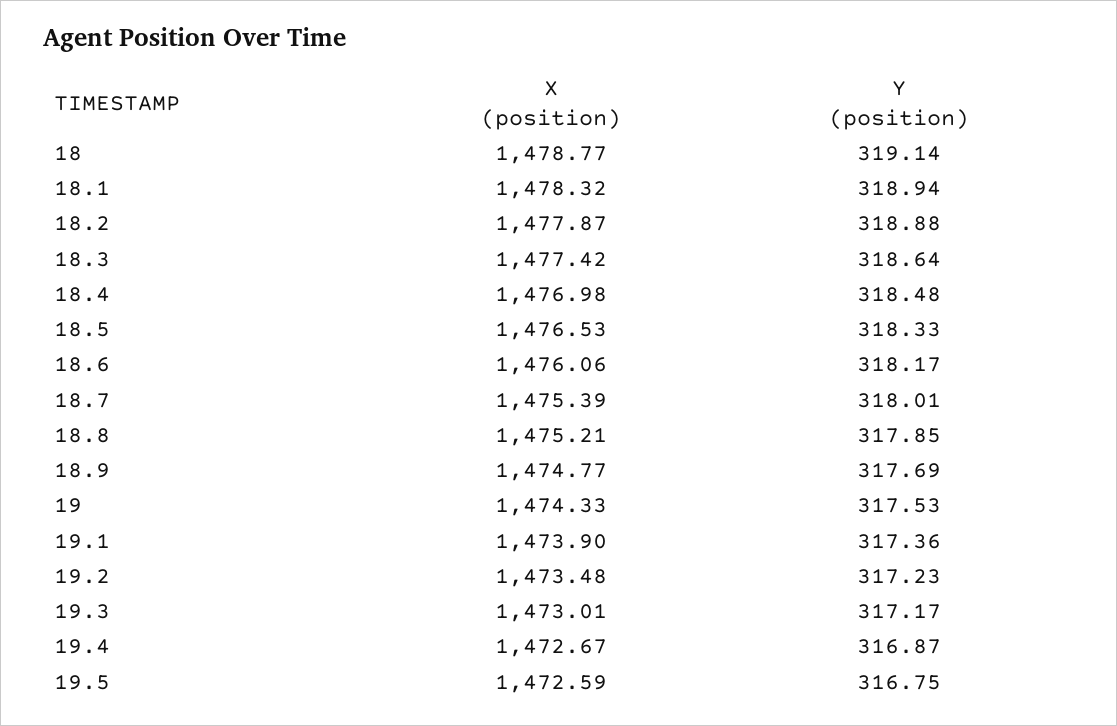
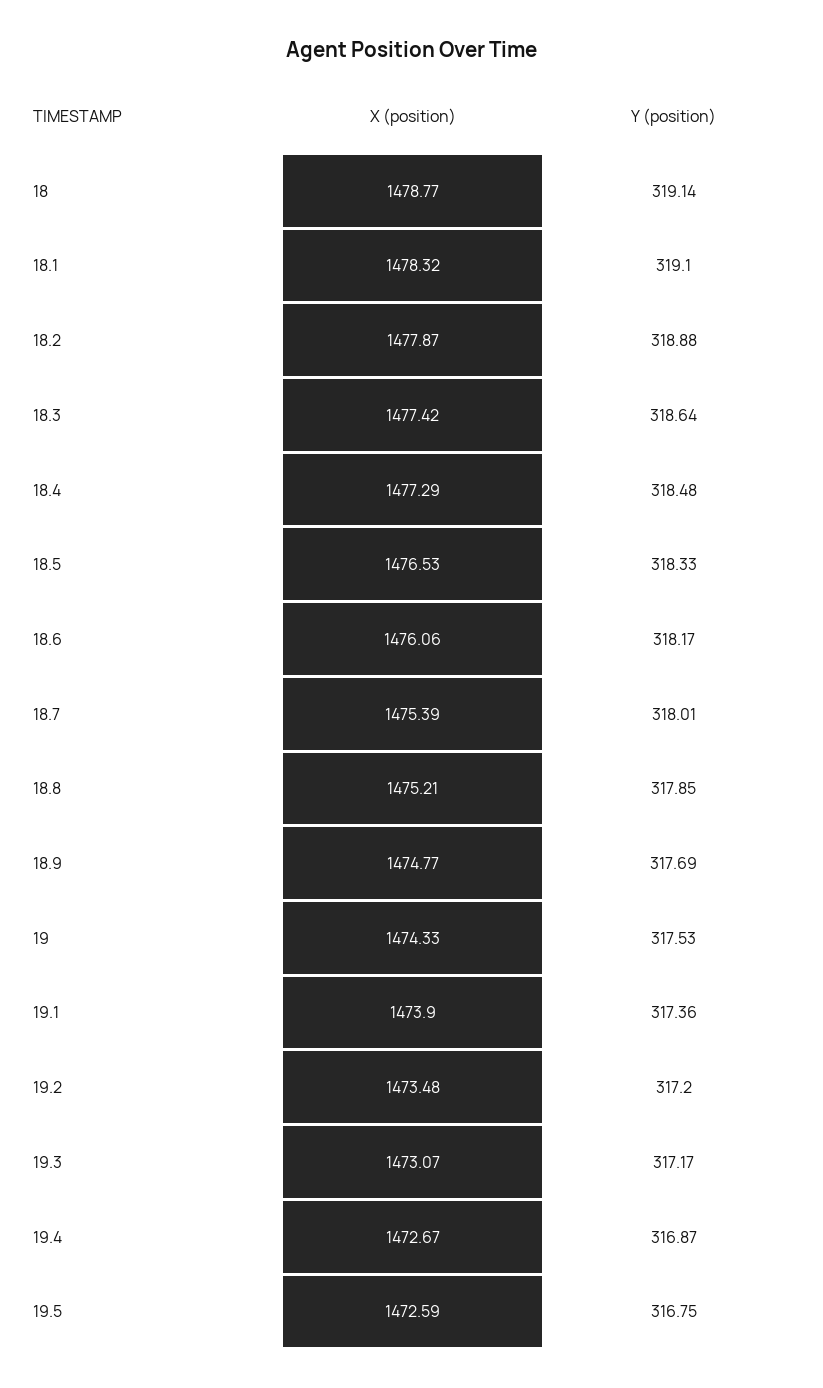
Y (position), 18.1: 318.94 -> 319.1
X (position), 18.4: 1476.98 -> 1477.29
Y (position), 19.2: 317.23 -> 317.2
X (position), 19.3: 1473.01 -> 1473.07

